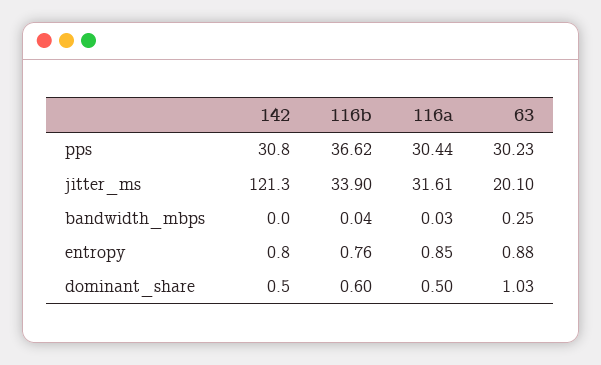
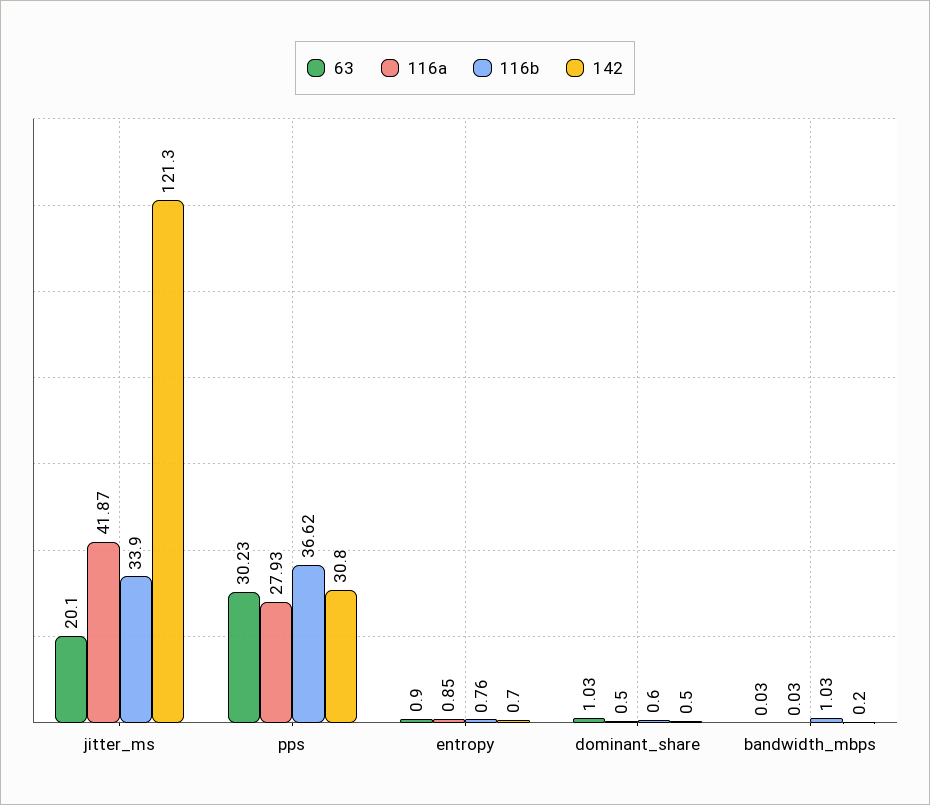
116a, pps: 30.44 -> 27.93
116a, jitter_ms: 31.61 -> 41.87
142, bandwidth_mbps: 0 -> 0.2
116b, bandwidth_mbps: 0.04 -> 1.03
63, bandwidth_mbps: 0.25 -> 0.03
142, entropy: 0.8 -> 0.7
63, entropy: 0.88 -> 0.9

